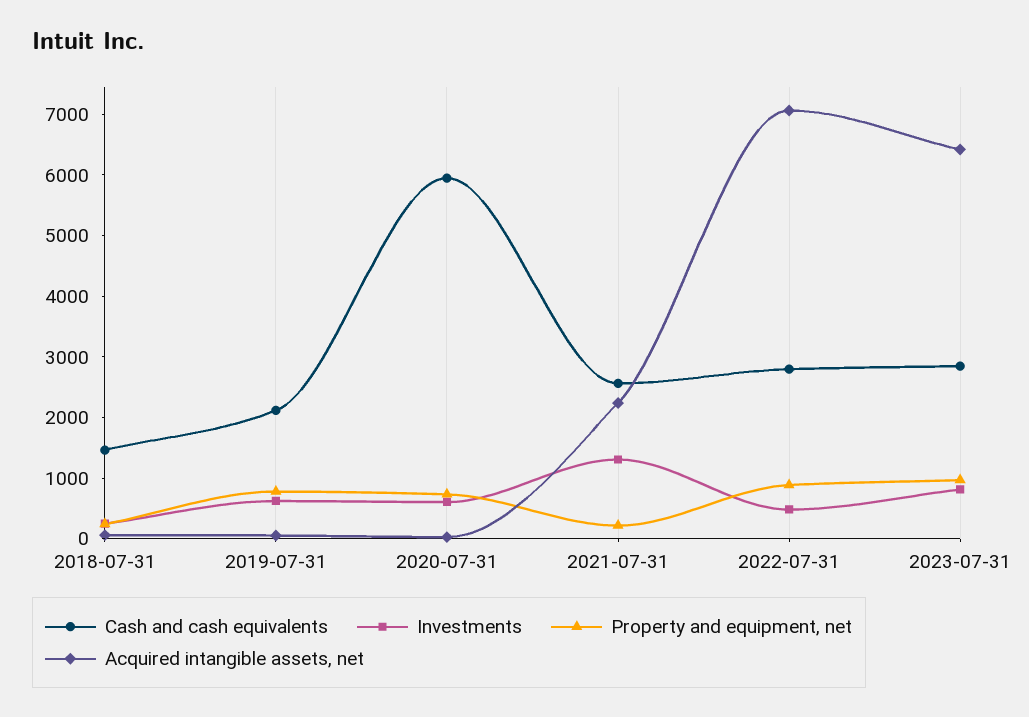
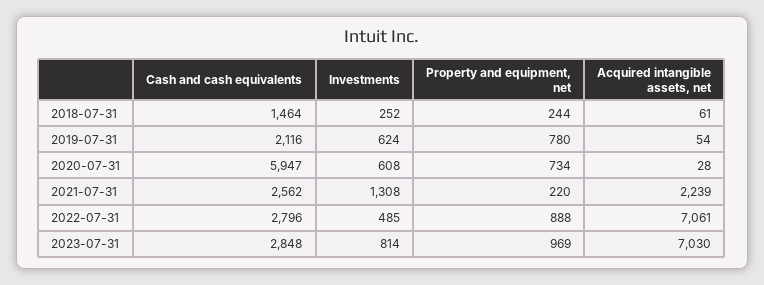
Acquired intangible assets, net, 2023-07-31: 6400 -> 7030

